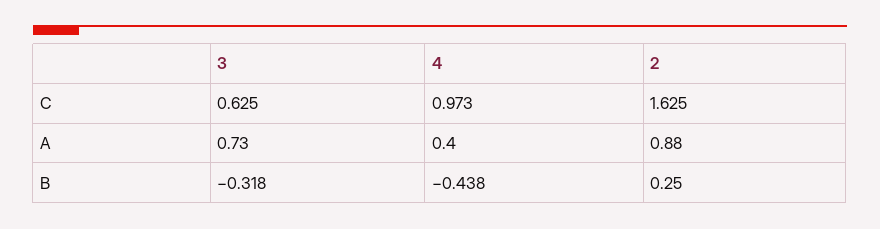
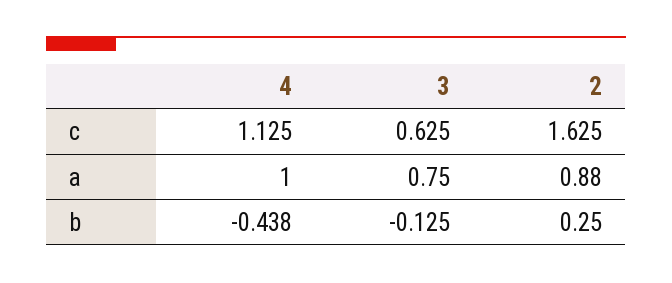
4, C: 0.973 -> 1.125
3, A: 0.73 -> 0.75
4, A: 0.4 -> 1
3, B: -0.318 -> -0.125

